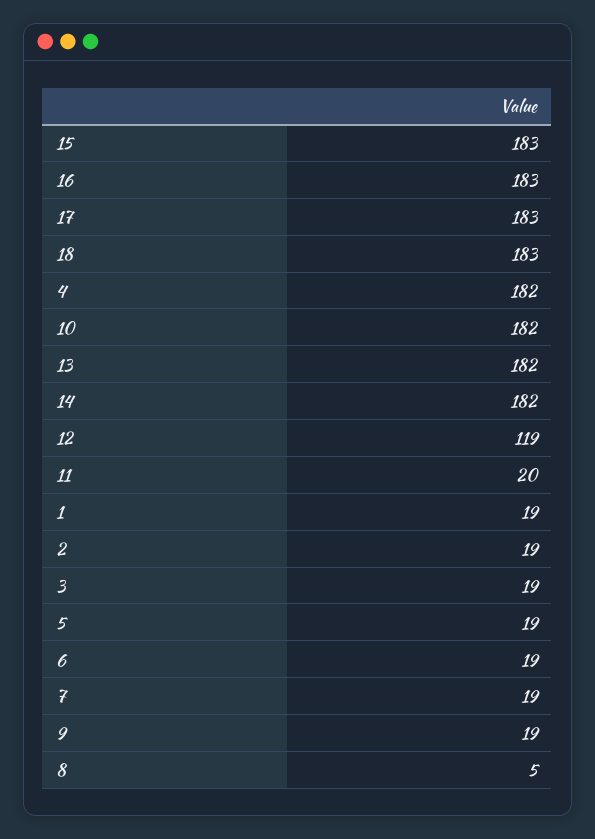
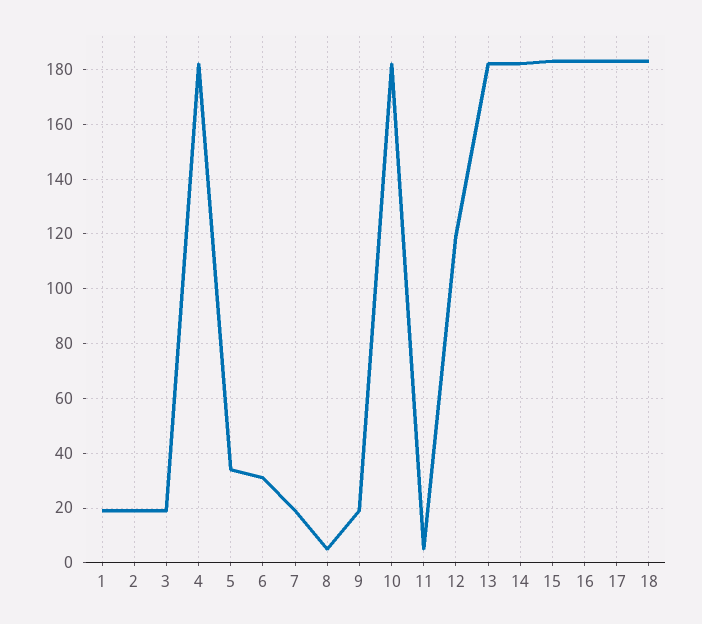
11: 20 -> 5
5: 19 -> 35
6: 19 -> 30

